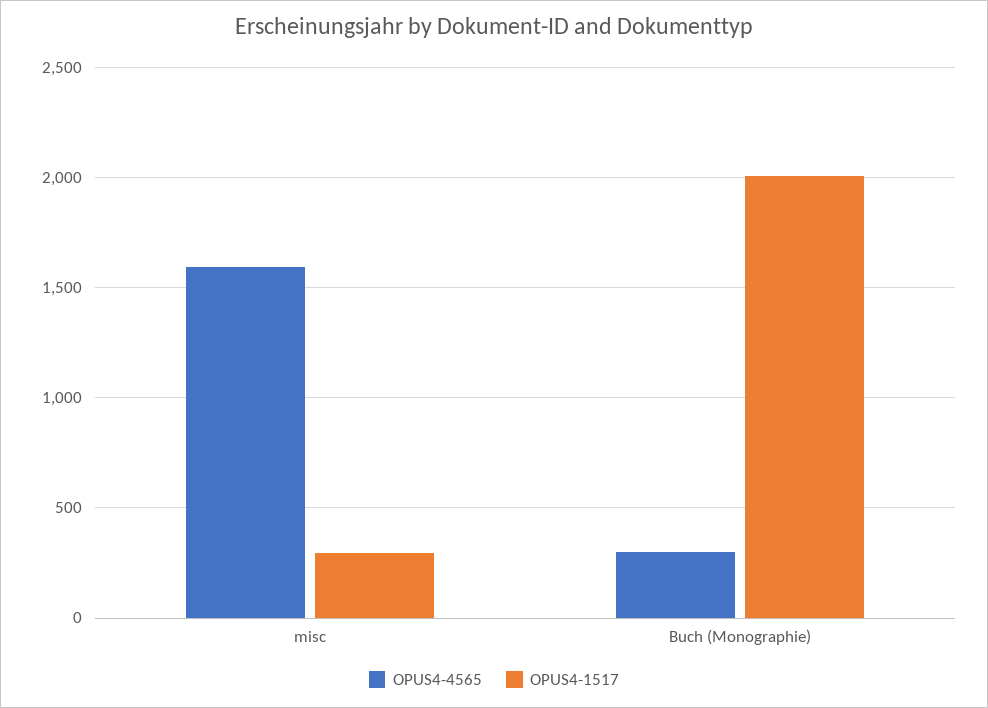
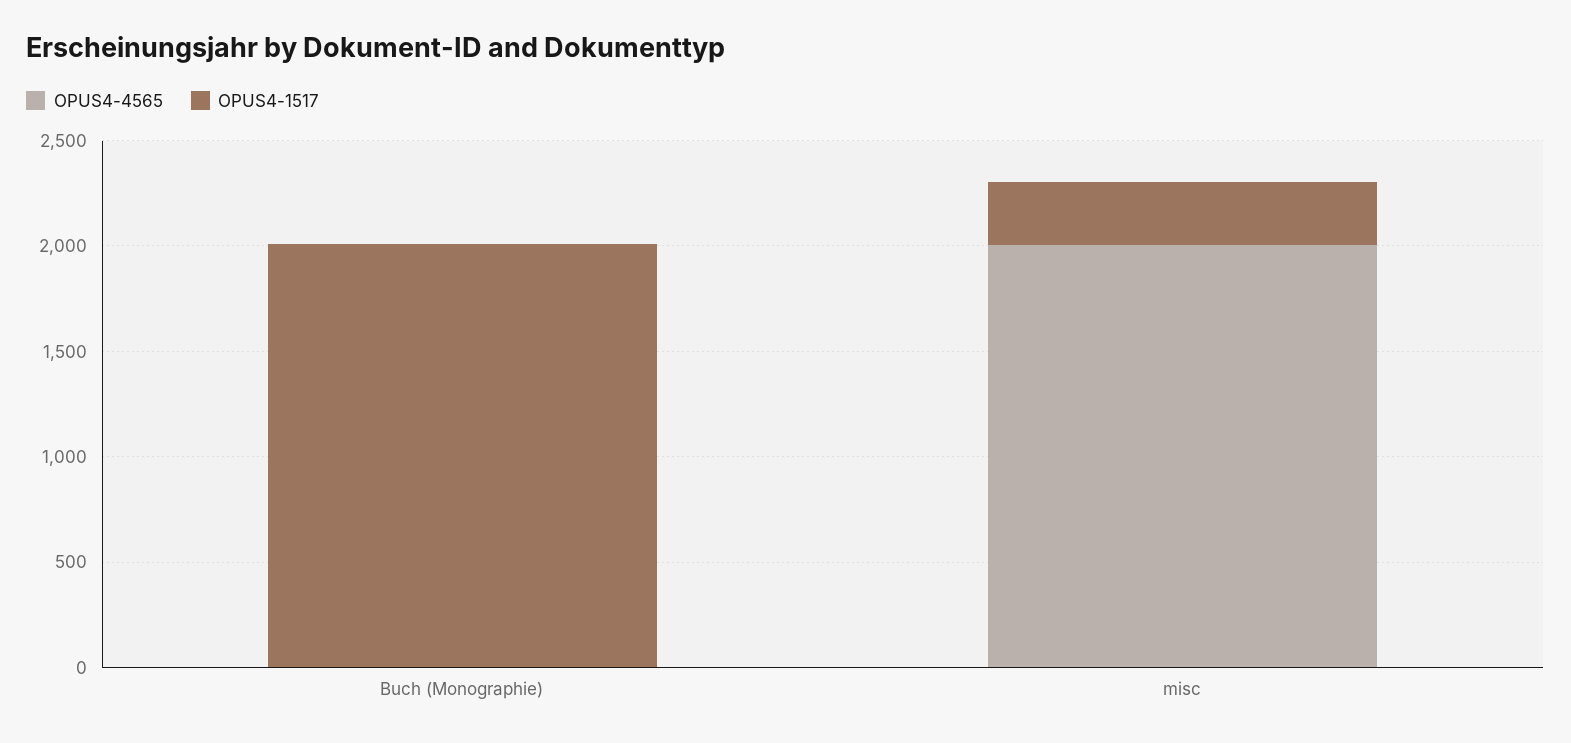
OPUS4-4565, misc: 1600 -> 2000
OPUS4-4565, Buch (Monographie): 300 -> 0

